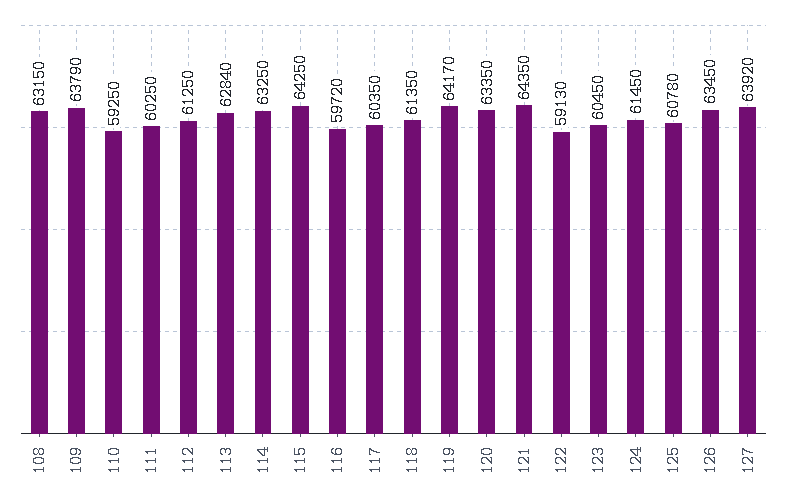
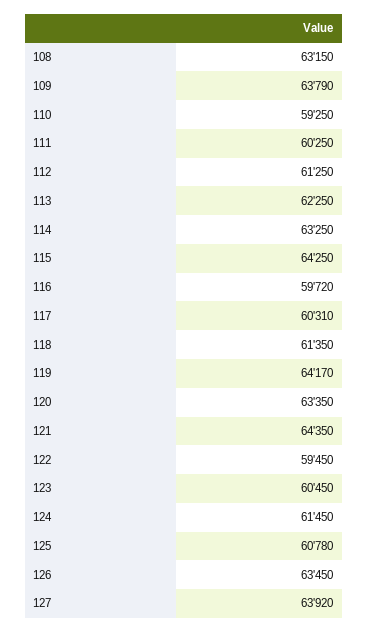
113: 62840 -> 62250
117: 60350 -> 60310
122: 59130 -> 59450

